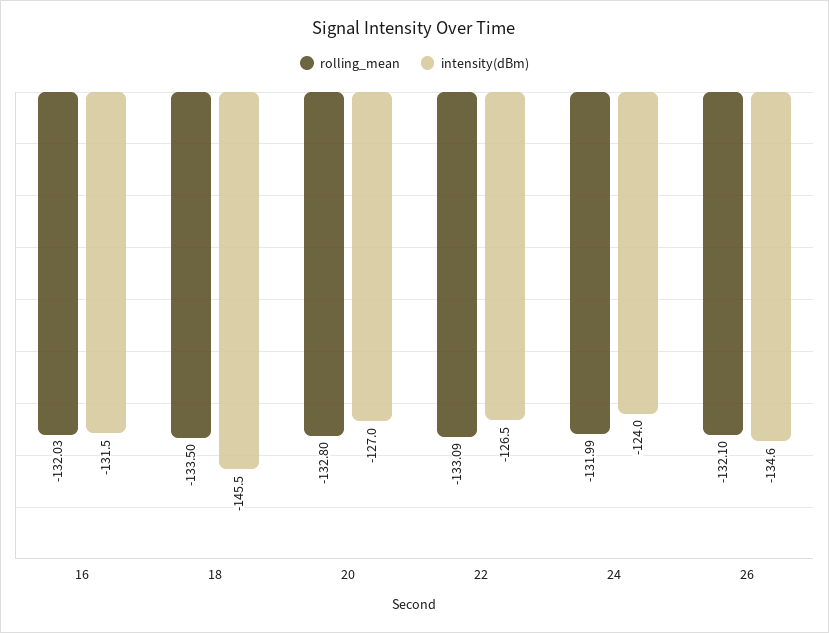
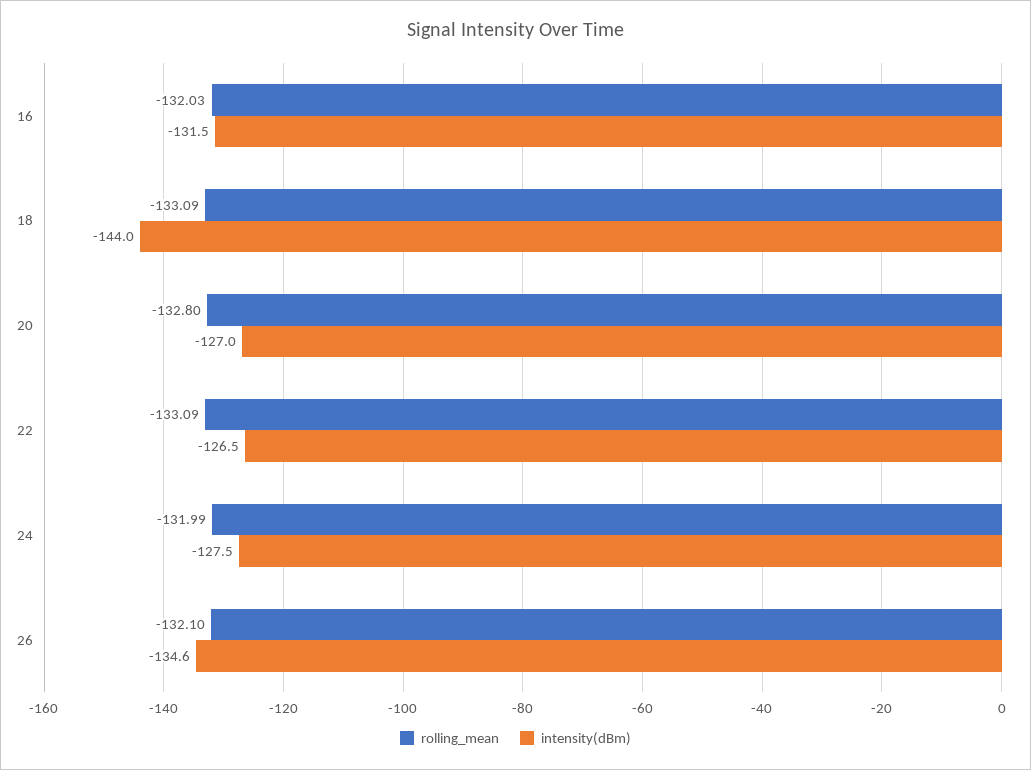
rolling_mean, 18: -133.5 -> -133.09
intensity(dBm), 18: -145.5 -> -144
intensity(dBm), 24: -124 -> -127.5

